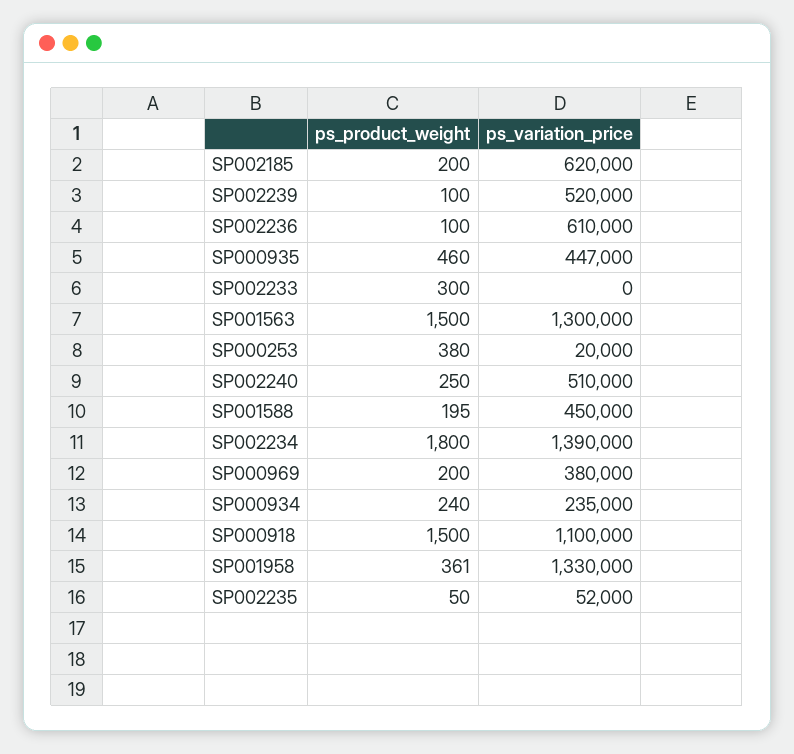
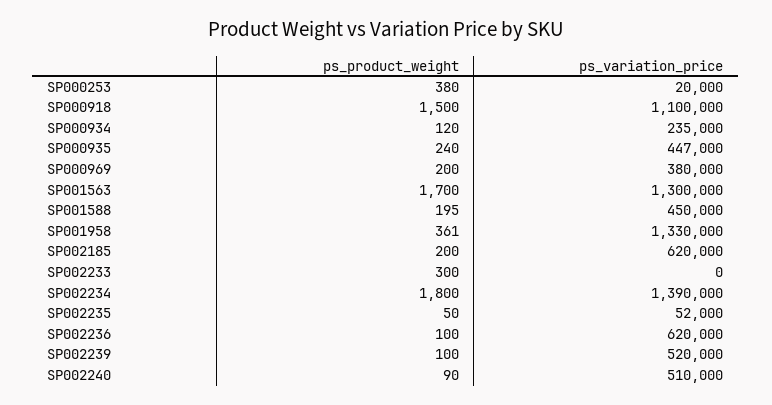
ps_variation_price, SP002236: 610000 -> 620000
ps_product_weight, SP000935: 460 -> 240
ps_product_weight, SP001563: 1500 -> 1700
ps_product_weight, SP002240: 250 -> 90
ps_product_weight, SP000934: 240 -> 120

